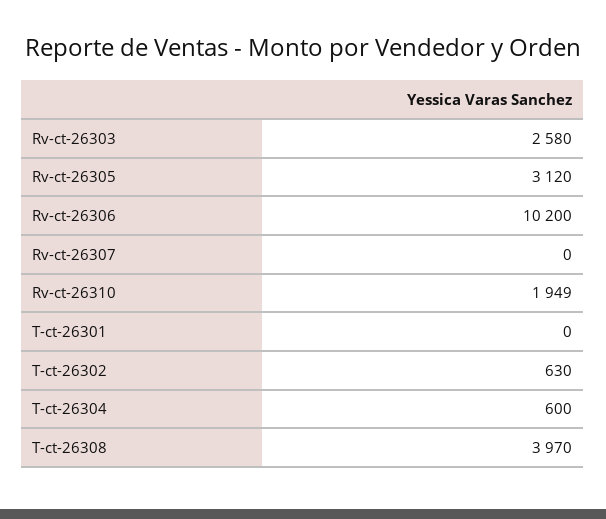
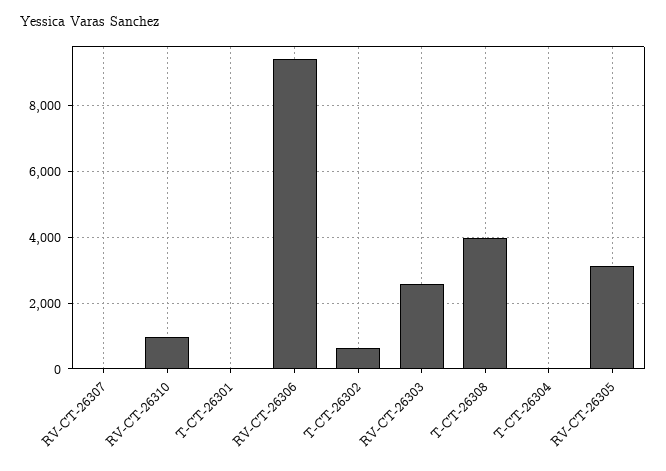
Rv-ct-26306: 10200 -> 9400
Rv-ct-26310: 1949 -> 1000
T-ct-26304: 600 -> 0

